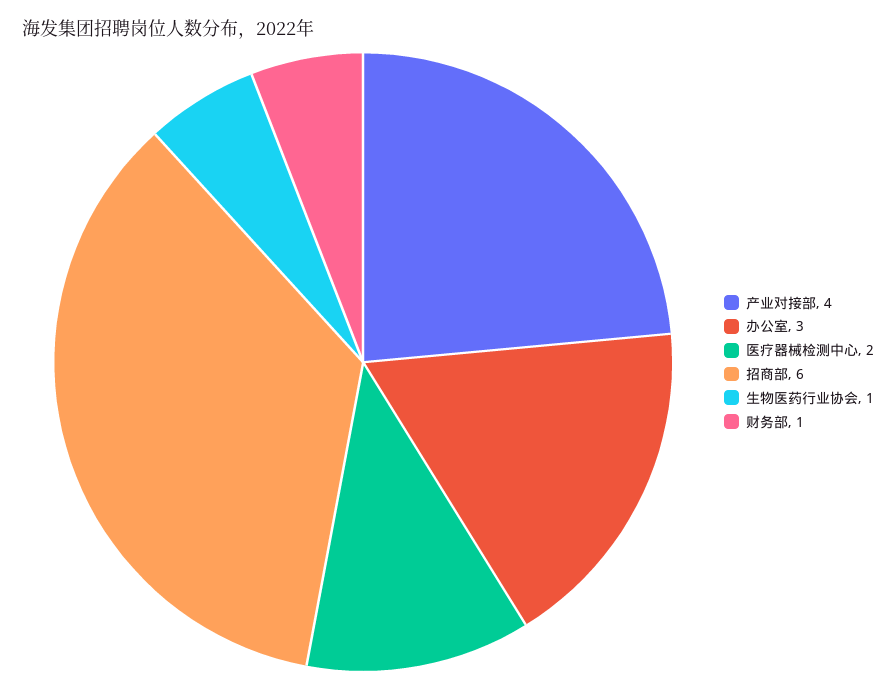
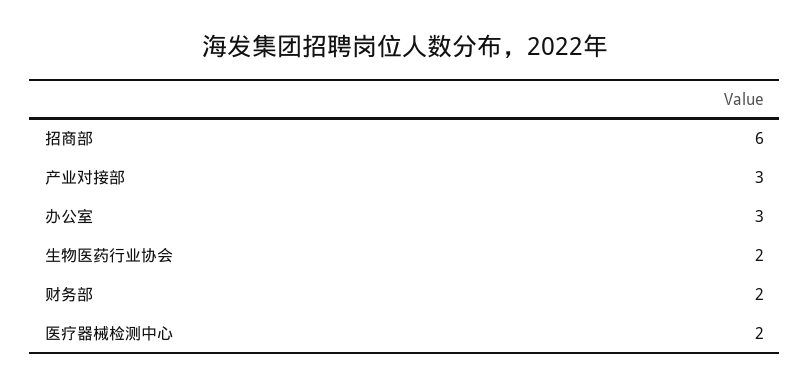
产业对接部: 4 -> 3
生物医药行业协会: 1 -> 2
财务部: 1 -> 2

